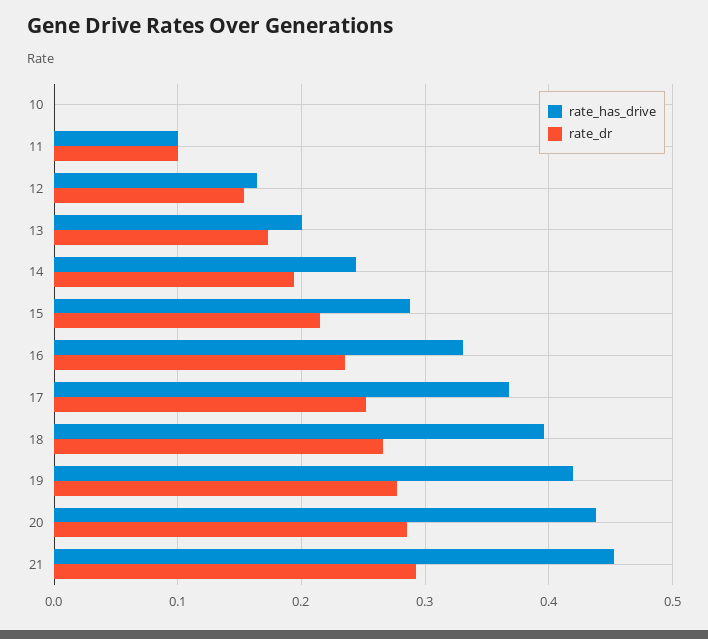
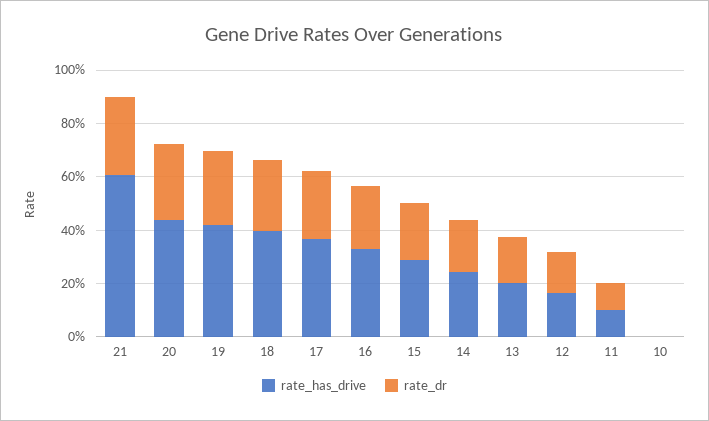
rate_has_drive, 21: 0.45 -> 0.6

